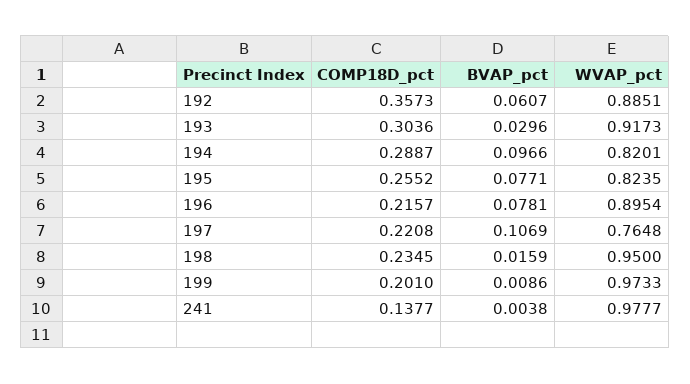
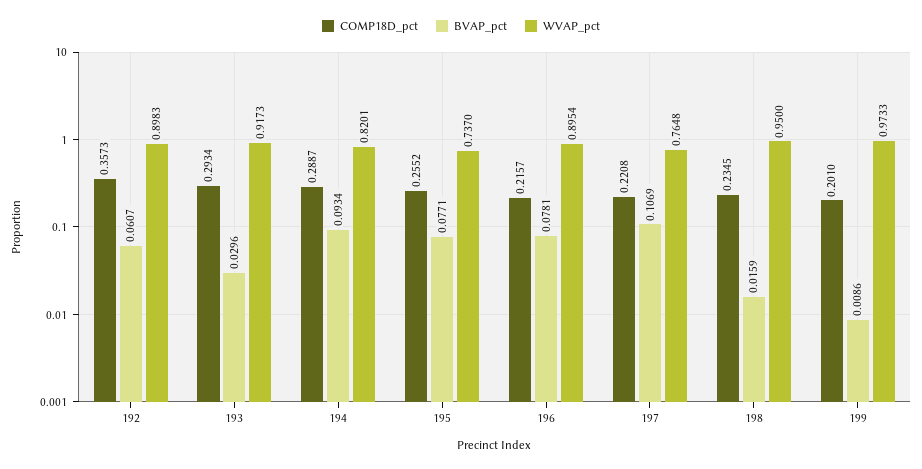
WVAP_pct, 192: 0.8851 -> 0.8983
COMP18D_pct, 193: 0.3036 -> 0.2934
BVAP_pct, 194: 0.0966 -> 0.0934
WVAP_pct, 195: 0.8235 -> 0.737
COMP18D_pct, 241: 0.1377 -> none
BVAP_pct, 241: 0.0038 -> none
WVAP_pct, 241: 0.9777 -> none

